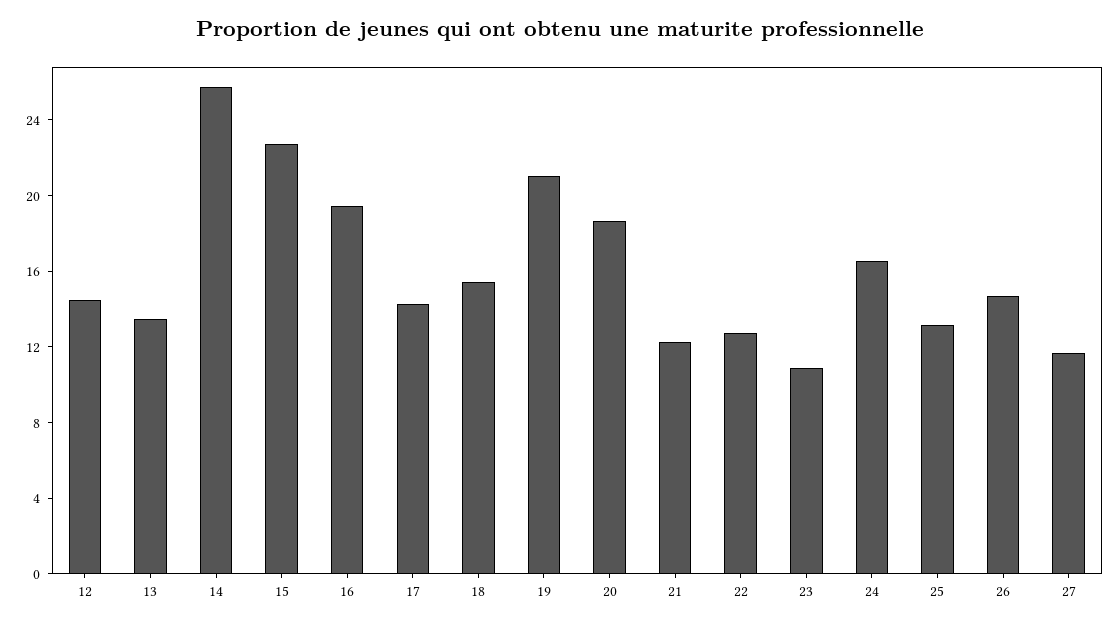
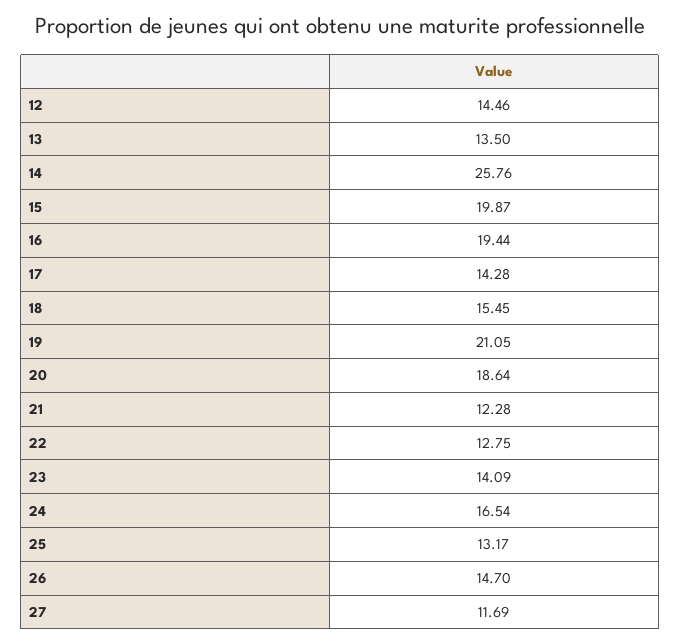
15: 23 -> 19.87
23: 11 -> 14.09

